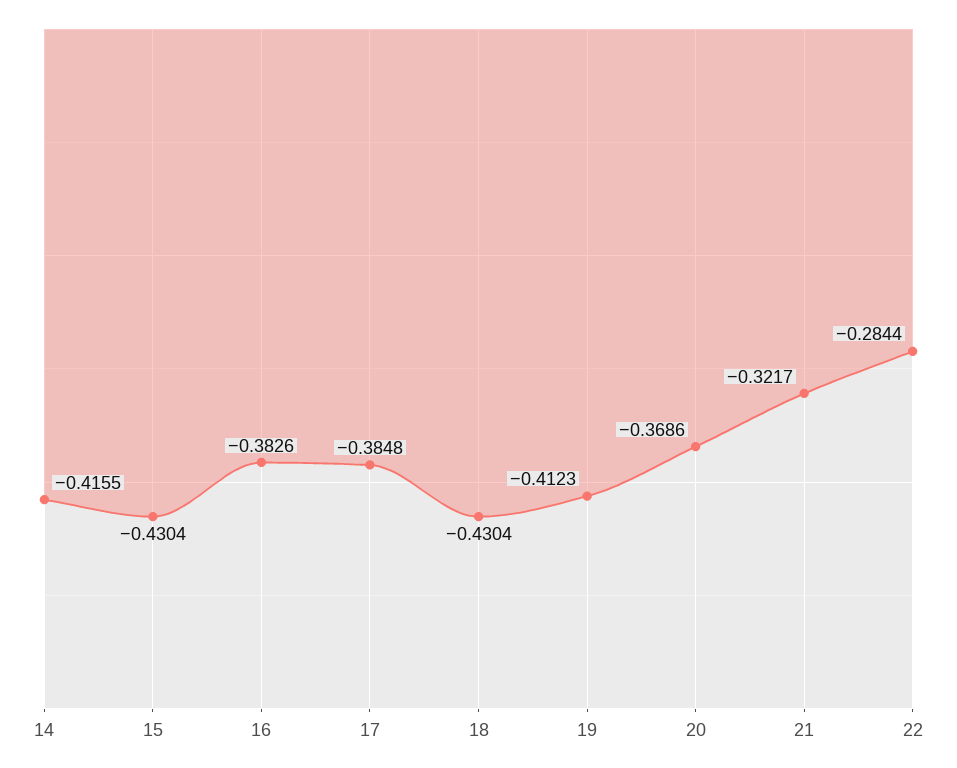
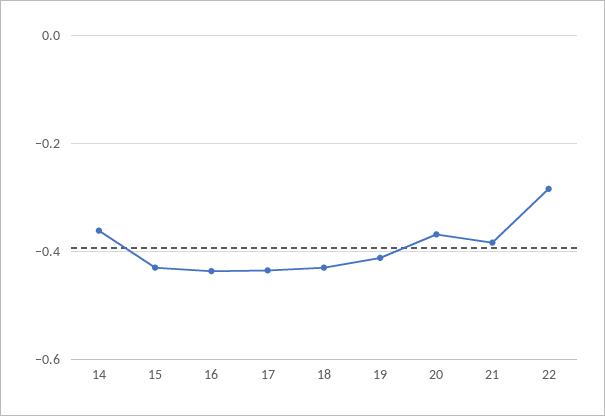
14: -0.4155 -> -0.36
16: -0.3826 -> -0.44
17: -0.3848 -> -0.44
21: -0.3217 -> -0.38

